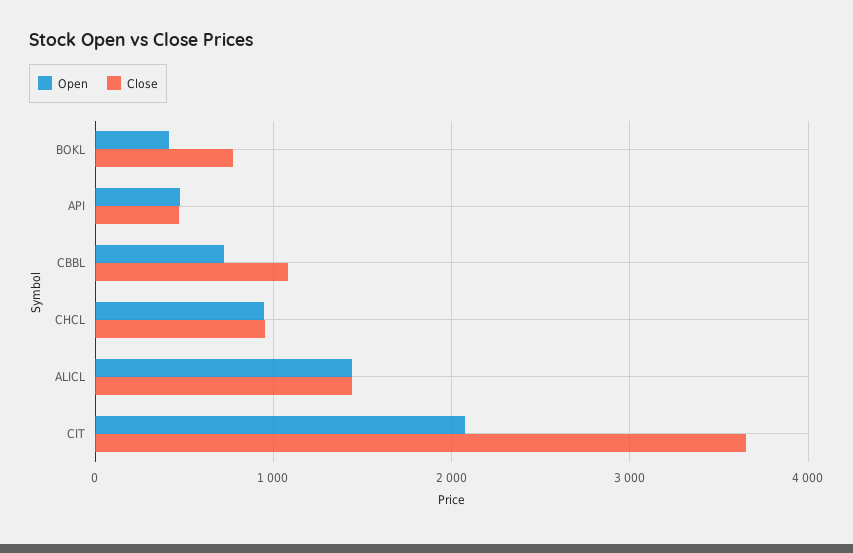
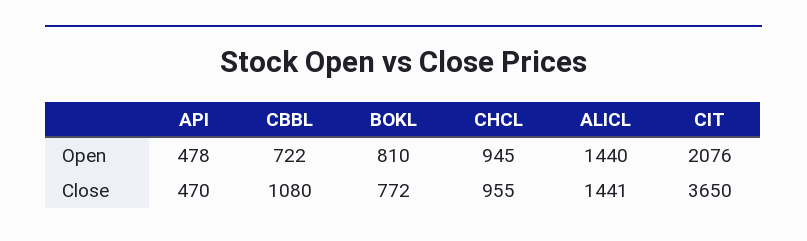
Open, BOKL: 400 -> 810

